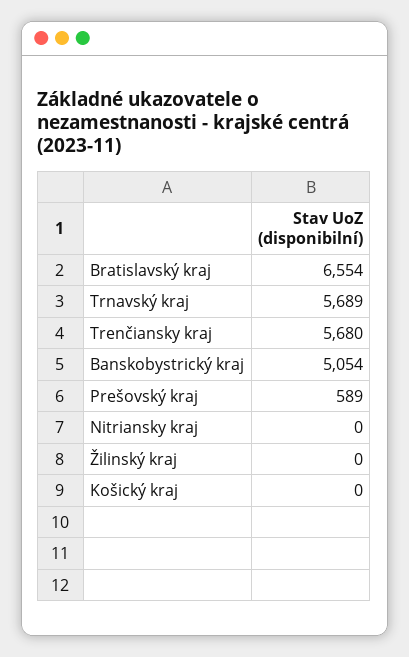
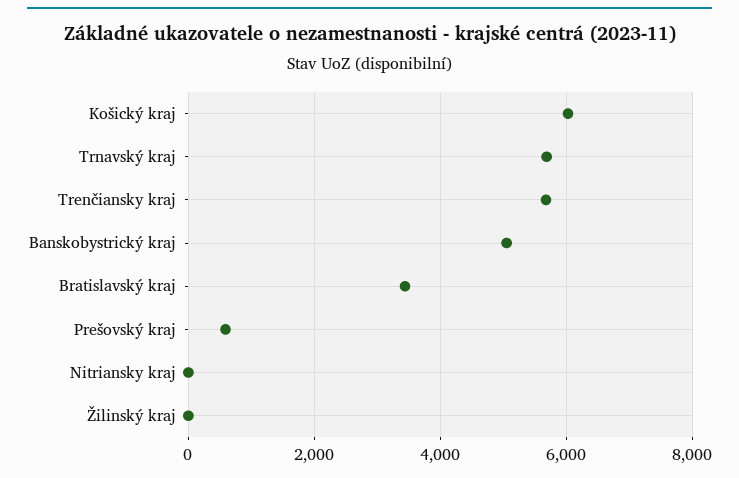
Bratislavský kraj: 6554 -> 3400
Košický kraj: 0 -> 6000

